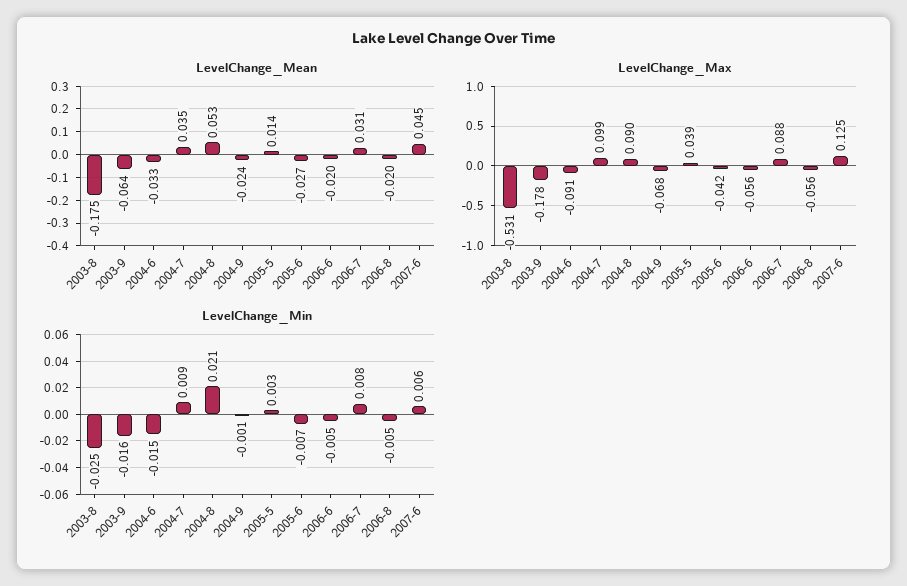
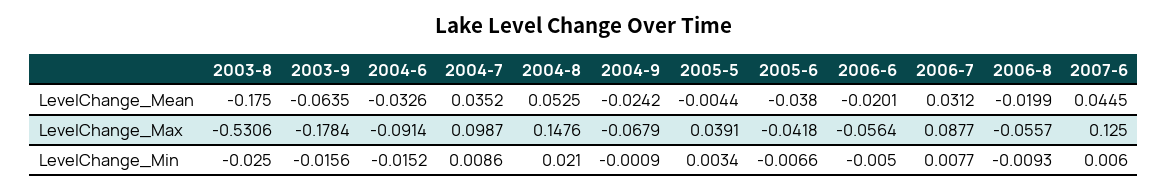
LevelChange_Mean, 2005-5: 0.014 -> -0.0044
LevelChange_Mean, 2005-6: -0.027 -> -0.038
LevelChange_Max, 2004-8: 0.09 -> 0.1476
LevelChange_Min, 2006-8: -0.005 -> -0.0093

